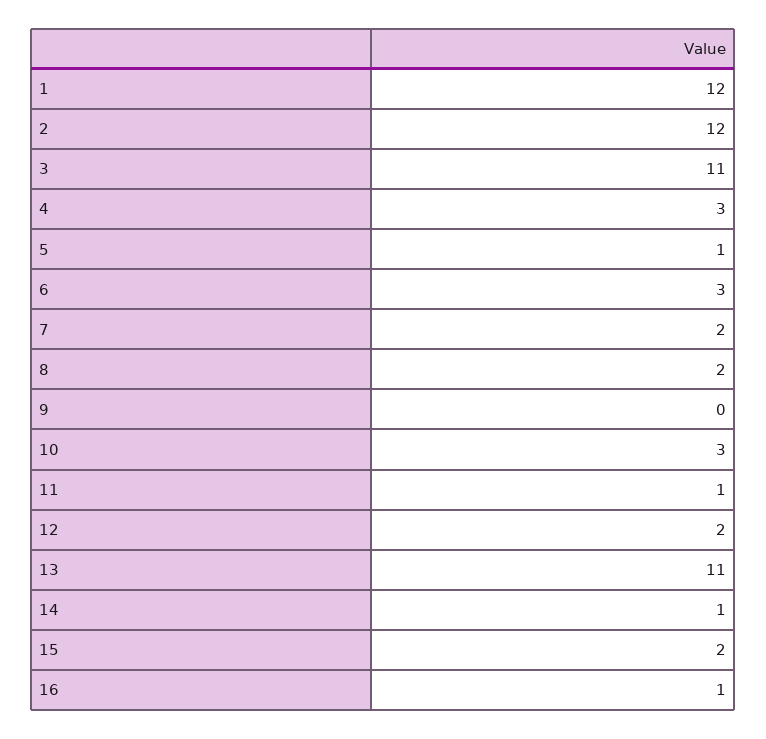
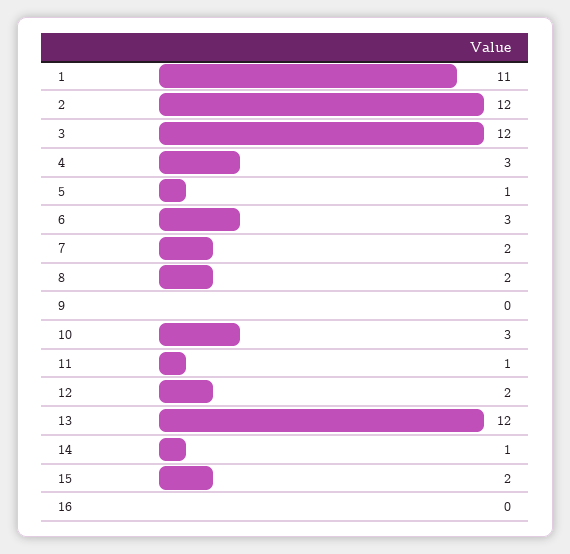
1: 12 -> 11
3: 11 -> 12
13: 11 -> 12
16: 1 -> 0

